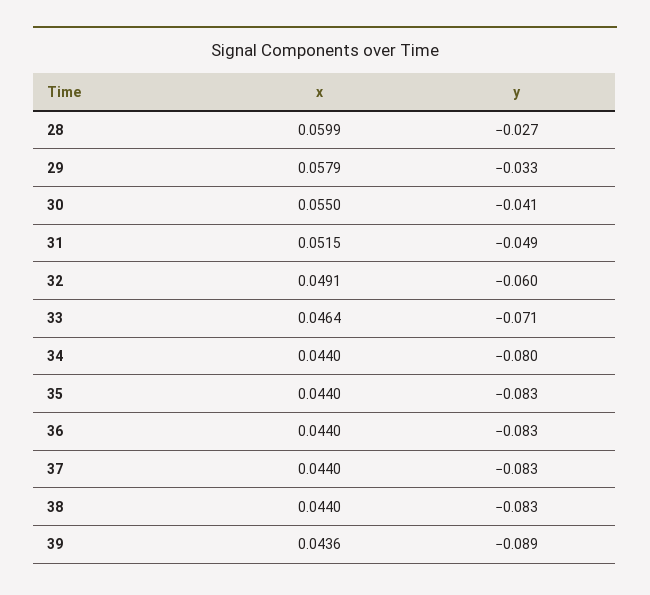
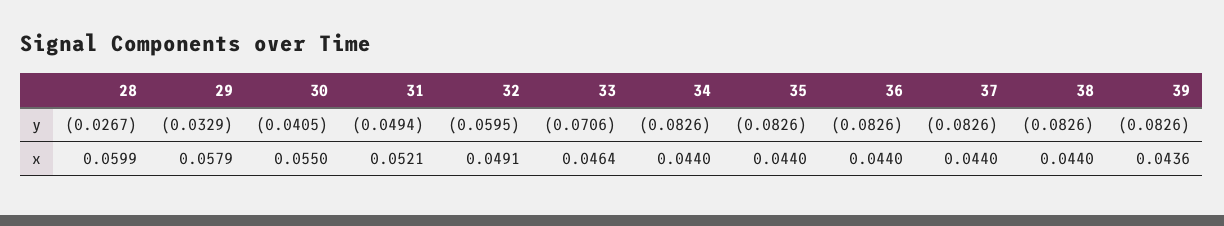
x, 31: 0.0515 -> 0.0521
y, 34: -0.08 -> -0.0826
y, 39: -0.089 -> -0.0826

